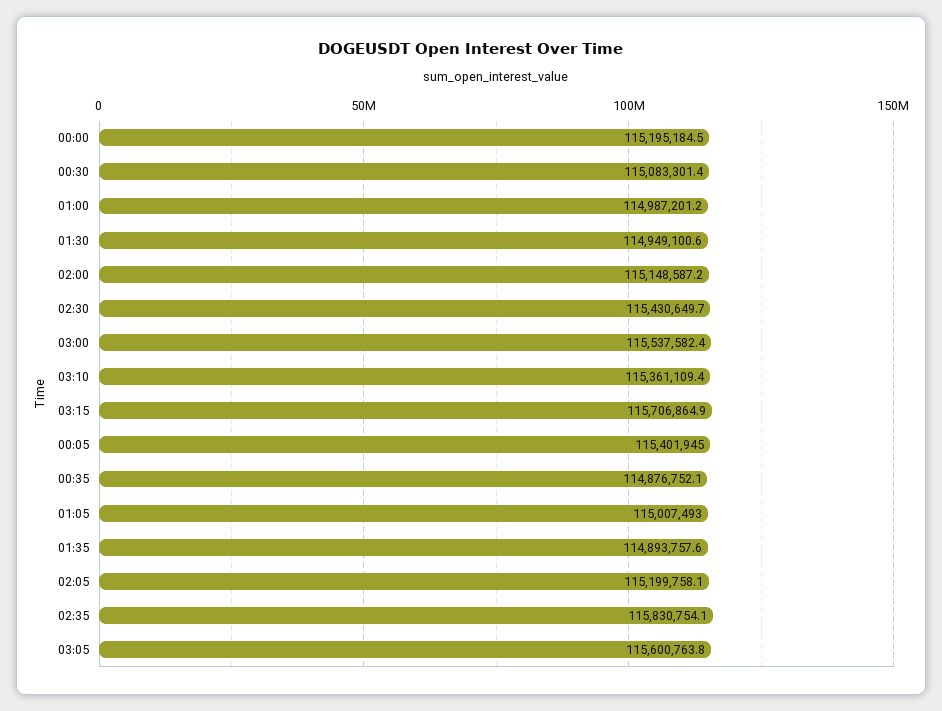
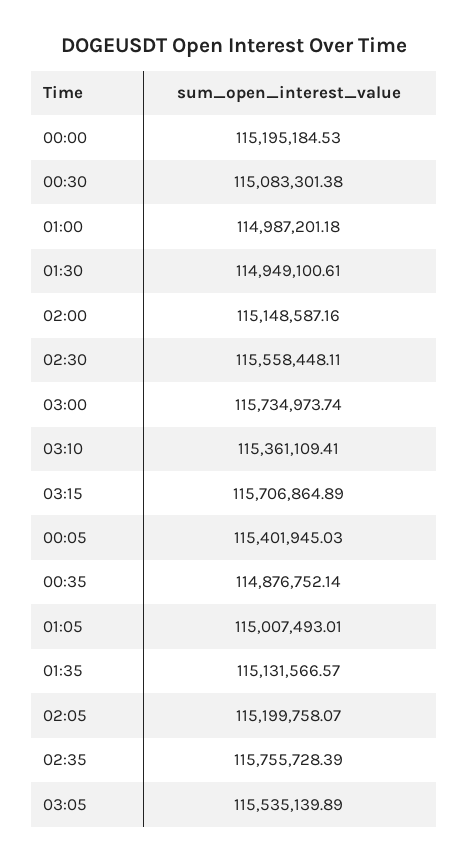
02:30: 115430649.7 -> 115558448.11
03:00: 115537582.4 -> 115734973.74
01:35: 114893757.6 -> 115131566.57
02:35: 115830754.1 -> 115755728.39
03:05: 115600763.8 -> 115535139.89

